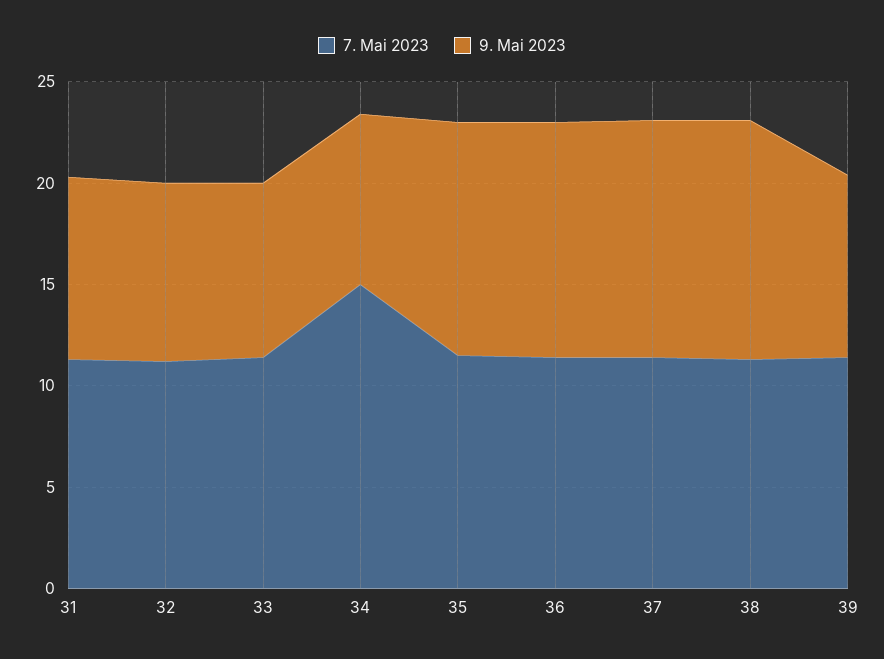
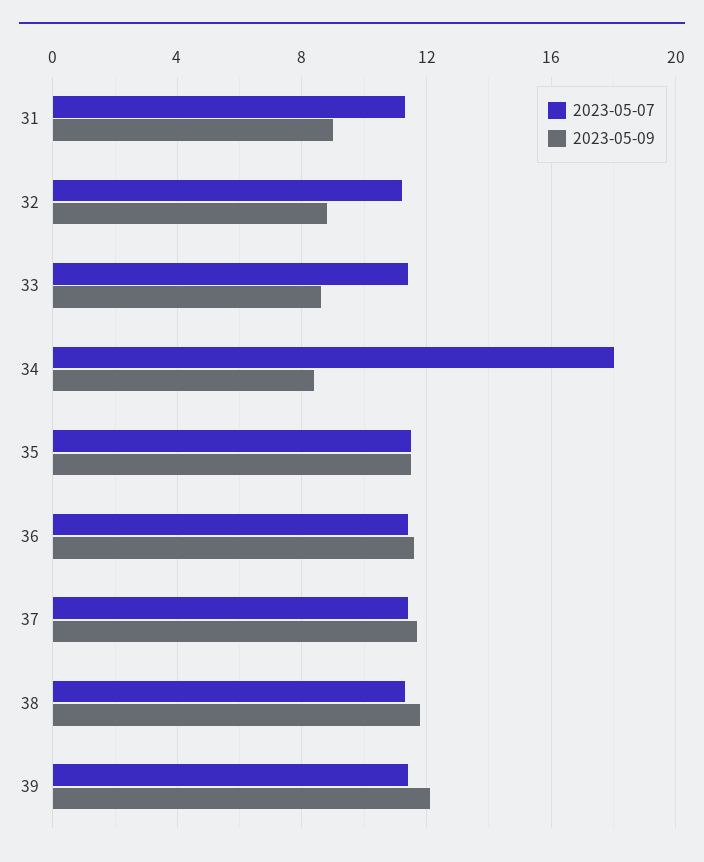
7. Mai 2023, 34: 15 -> 18
9. Mai 2023, 39: 9 -> 12

